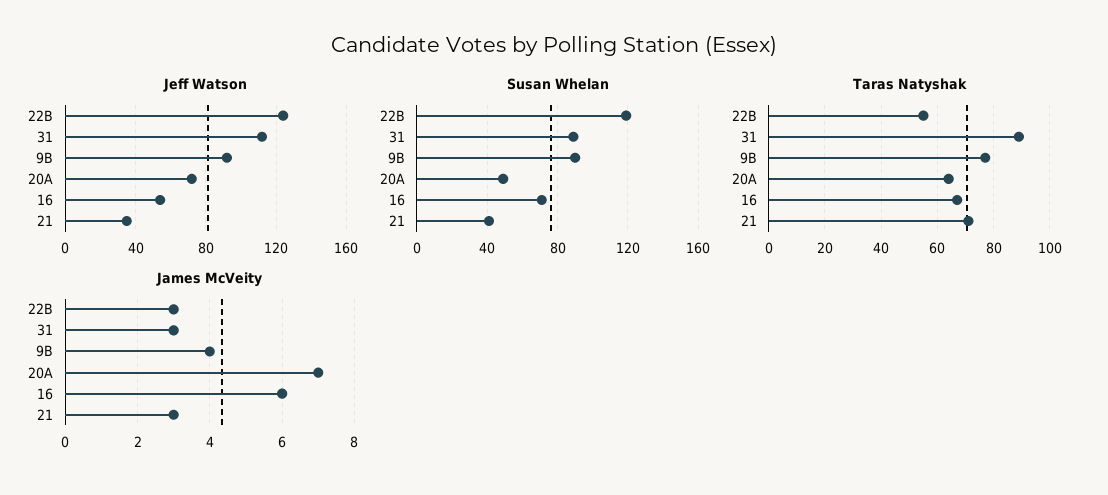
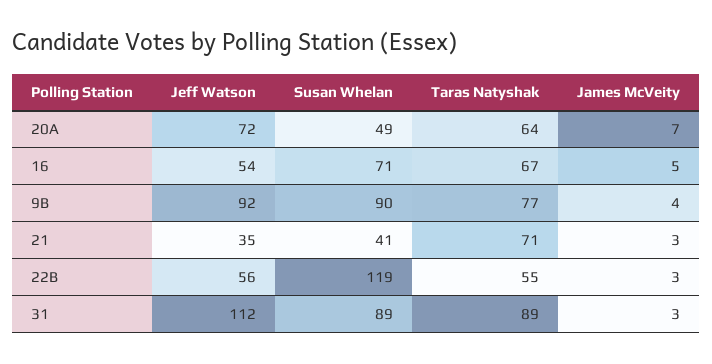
Jeff Watson, 22B: 125 -> 56
James McVeity, 16: 6 -> 5

